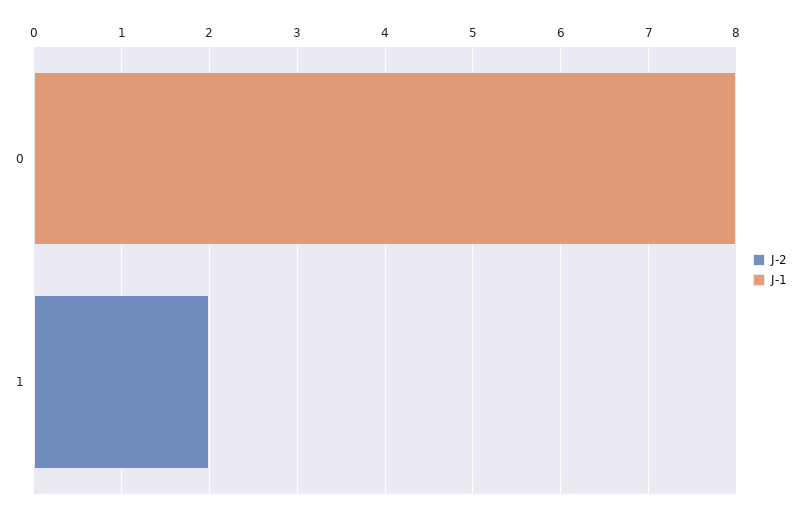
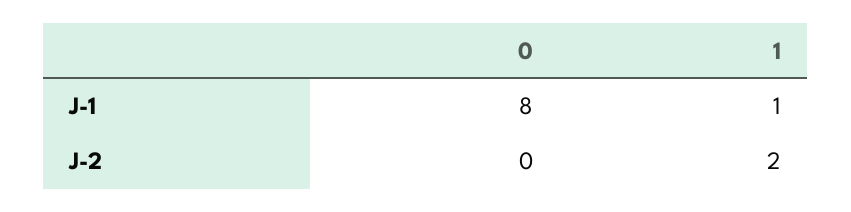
J-1, 1: 0 -> 1

